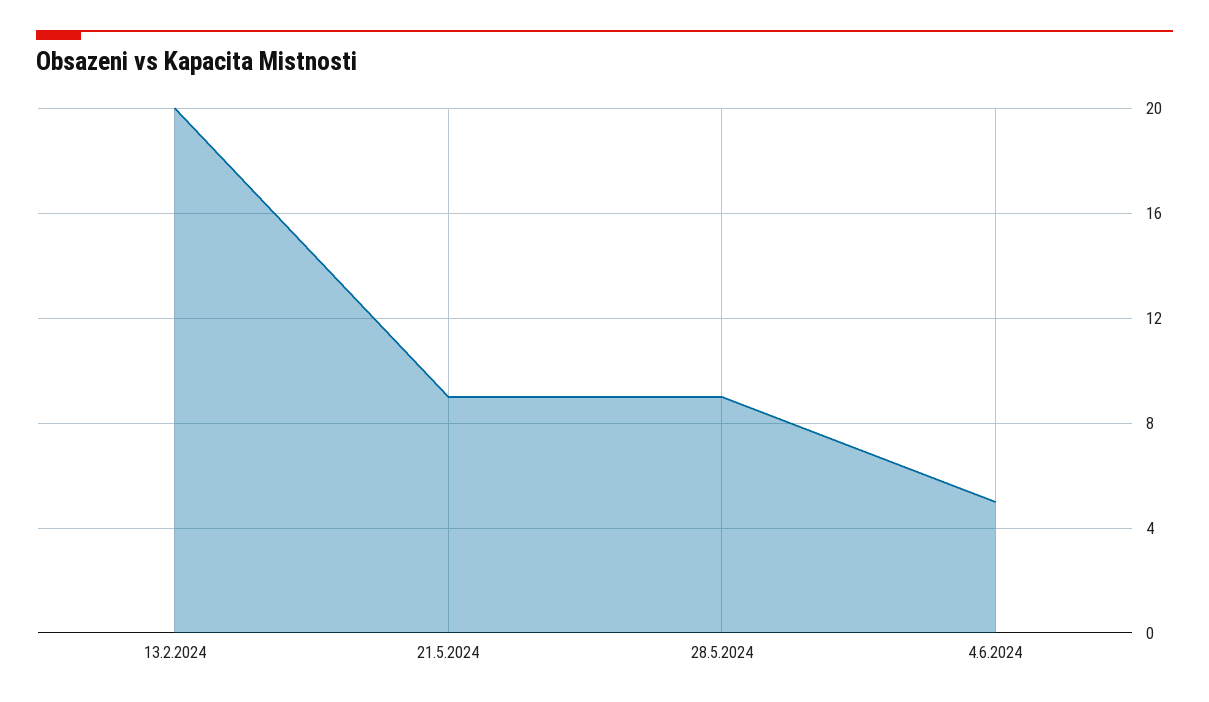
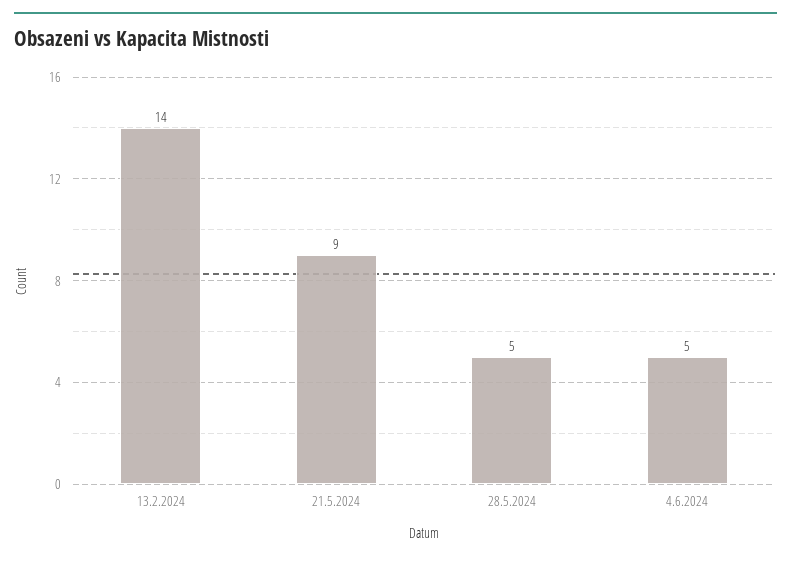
13.2.2024: 20 -> 14
28.5.2024: 9 -> 5

